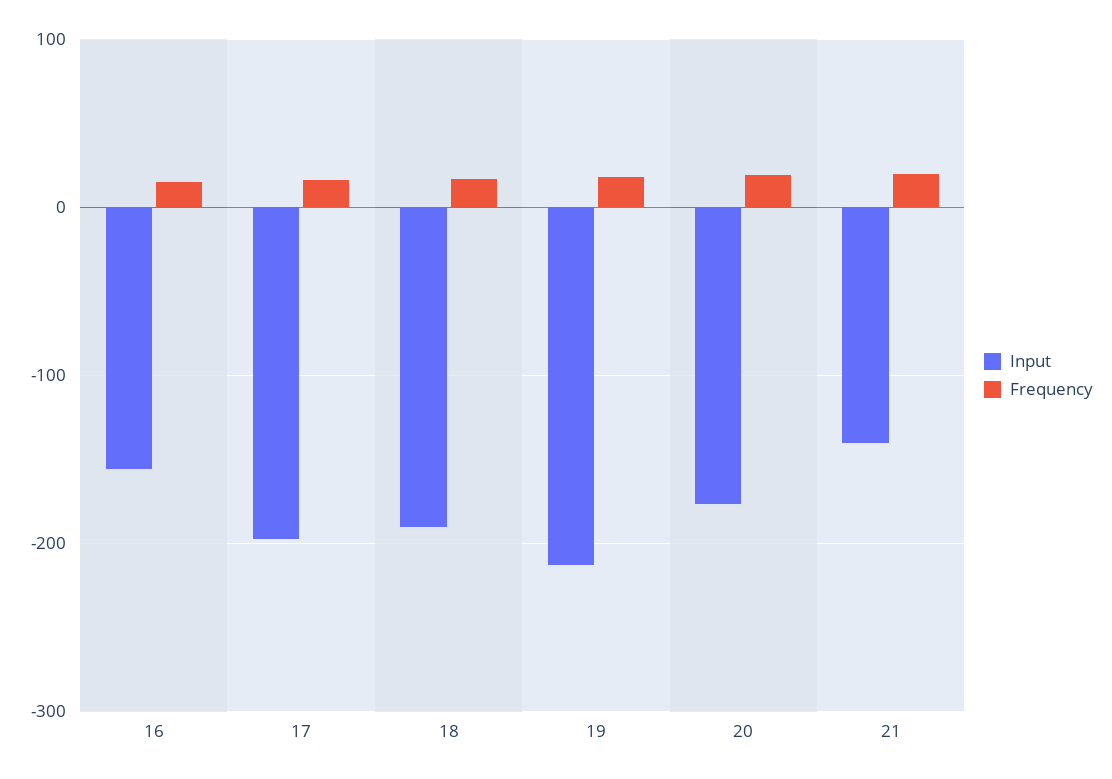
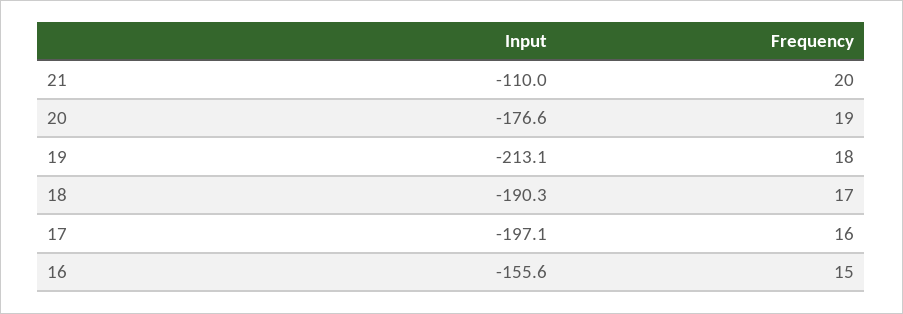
Input, 21: -140 -> -110

